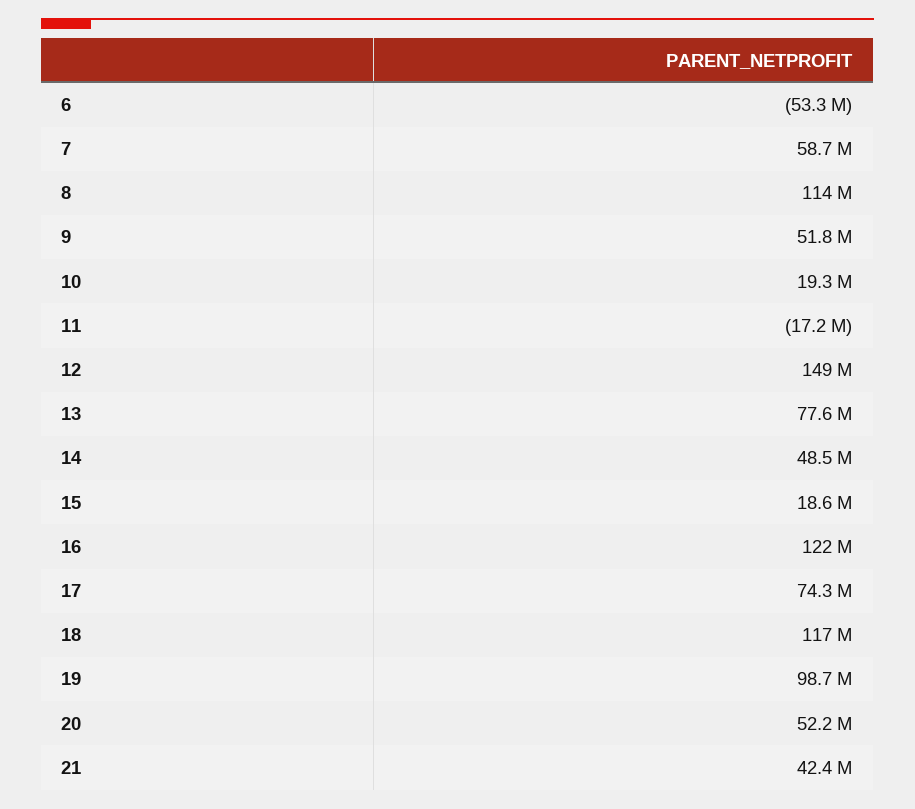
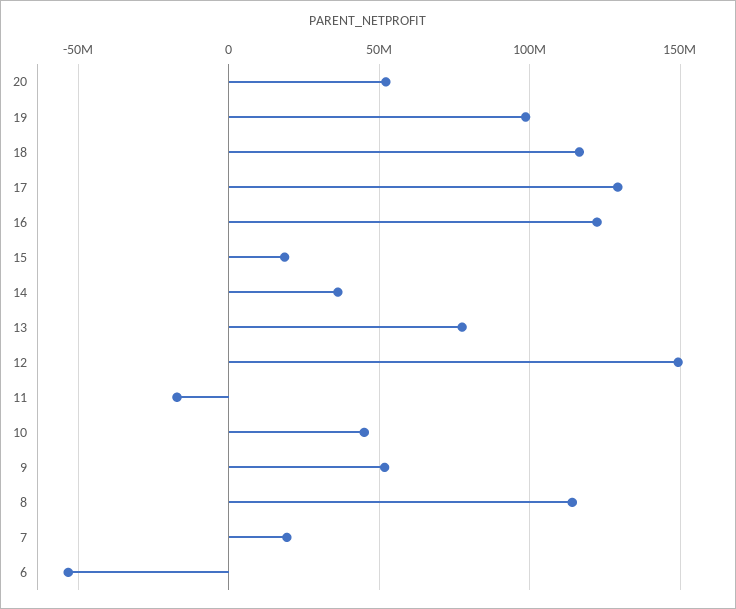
7: 58700000 -> 20000000
10: 19300000 -> 45000000
14: 48500000 -> 35000000
17: 74300000 -> 130000000
21: 42400000 -> none

